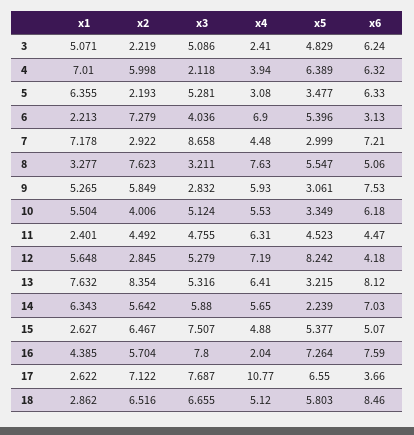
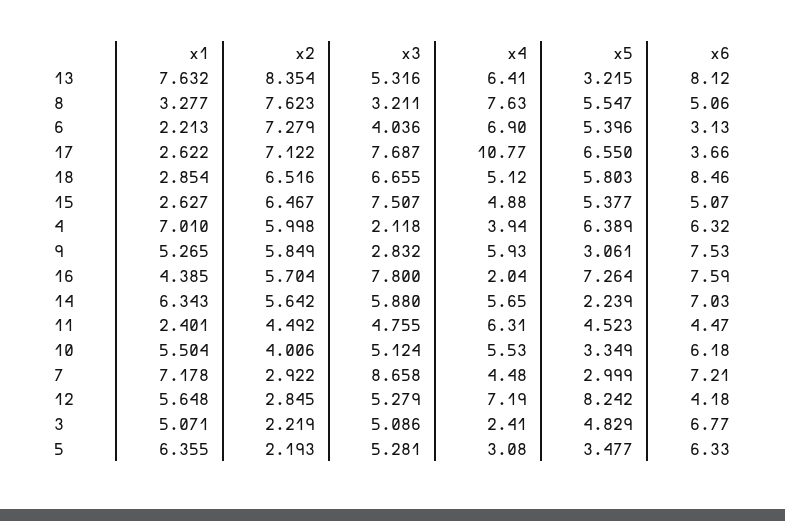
x6, 3: 6.24 -> 6.77
x1, 18: 2.862 -> 2.854

